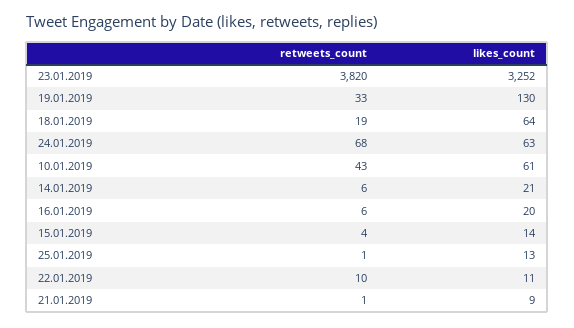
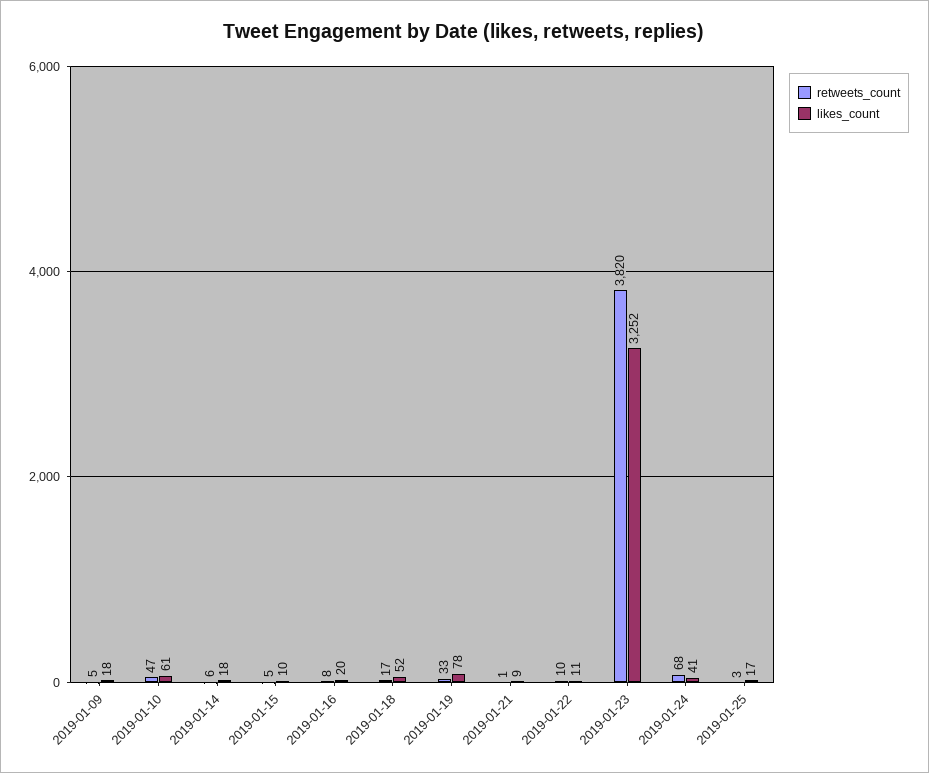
likes_count, 19.01.2019: 130 -> 78
retweets_count, 18.01.2019: 19 -> 17
likes_count, 18.01.2019: 64 -> 52
likes_count, 24.01.2019: 63 -> 41
retweets_count, 10.01.2019: 43 -> 47
likes_count, 14.01.2019: 21 -> 18
retweets_count, 16.01.2019: 6 -> 8
retweets_count, 15.01.2019: 4 -> 5
likes_count, 15.01.2019: 14 -> 10
retweets_count, 25.01.2019: 1 -> 3
likes_count, 25.01.2019: 13 -> 17
retweets_count, 2019-01-09: none -> 5
likes_count, 2019-01-09: none -> 18

